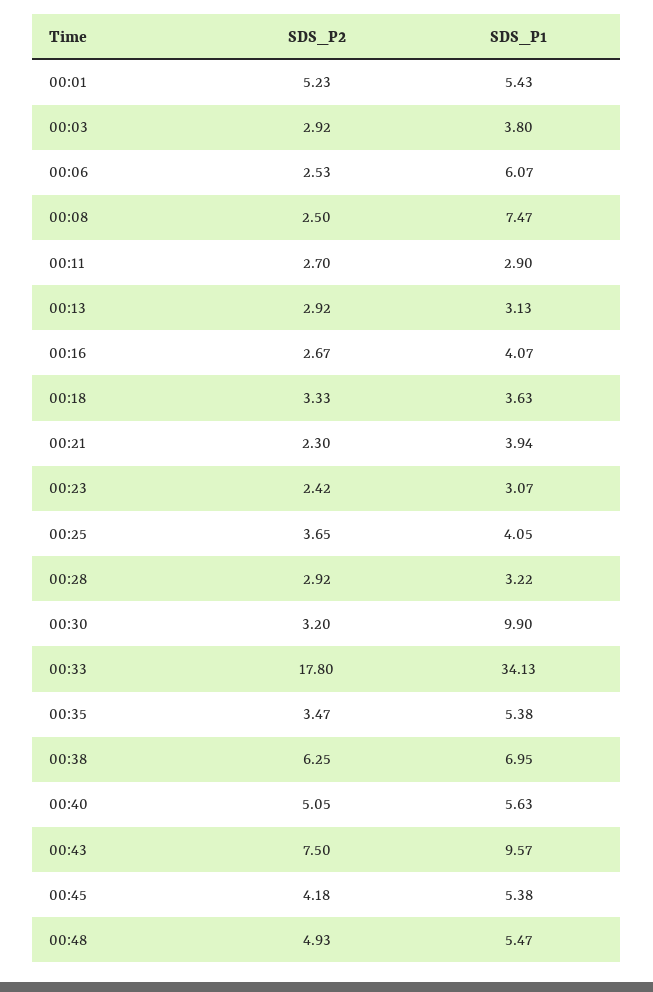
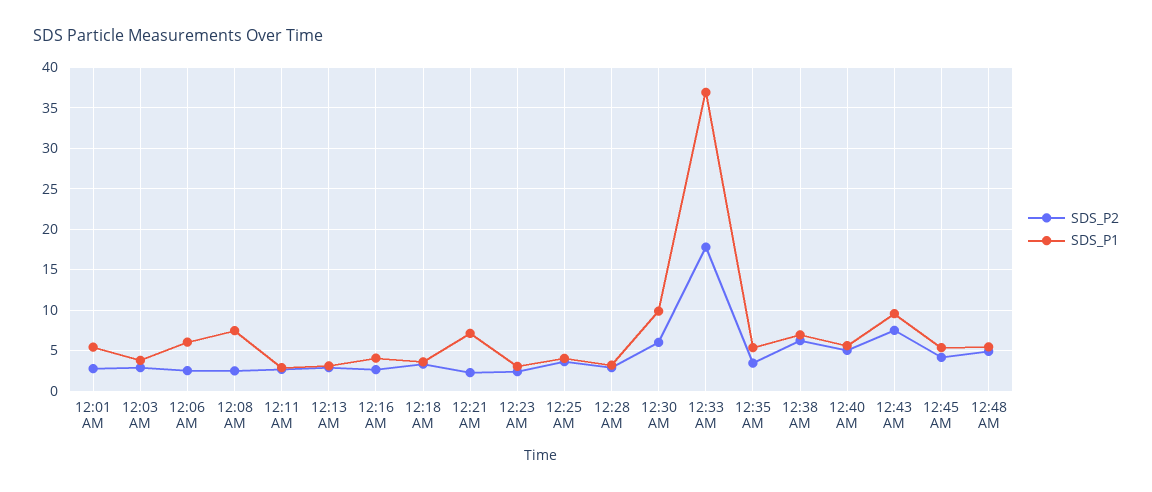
SDS_P2, 00:01: 5.23 -> 3
SDS_P1, 00:21: 3.94 -> 7
SDS_P2, 00:30: 3.2 -> 6
SDS_P1, 00:33: 34.13 -> 37

